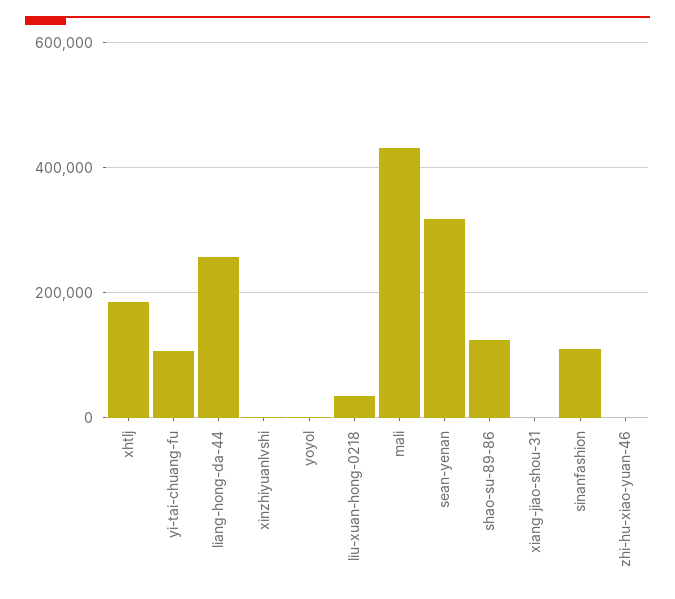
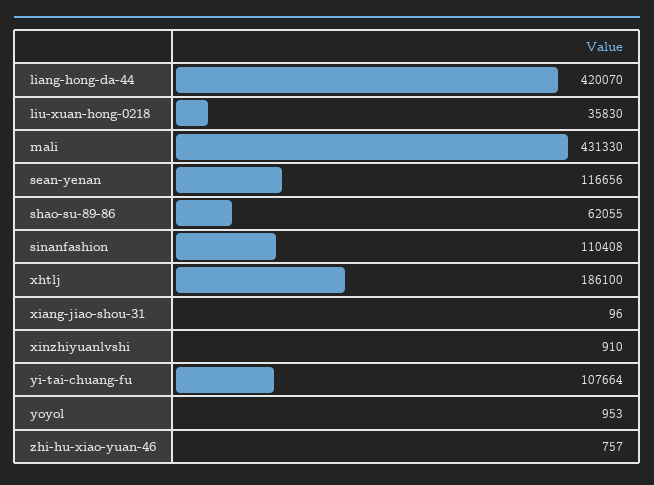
liang-hong-da-44: 260000 -> 420070
sean-yenan: 320000 -> 116656
shao-su-89-86: 120000 -> 62055

